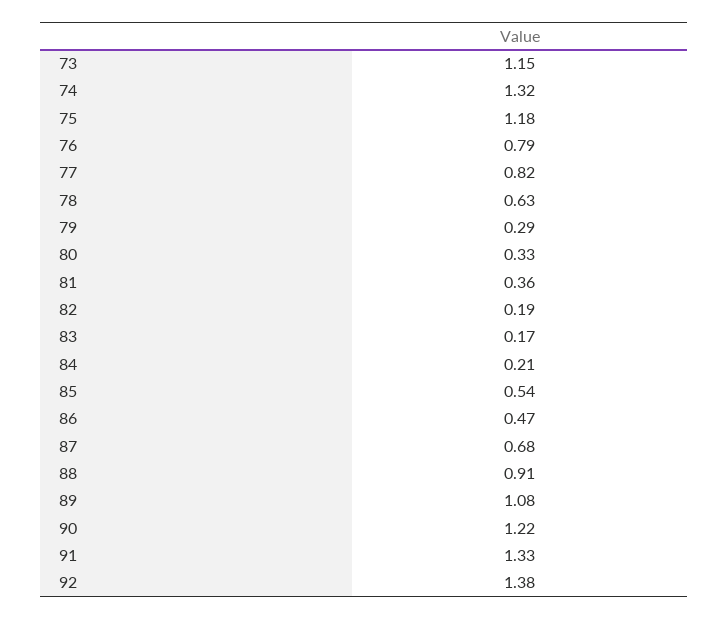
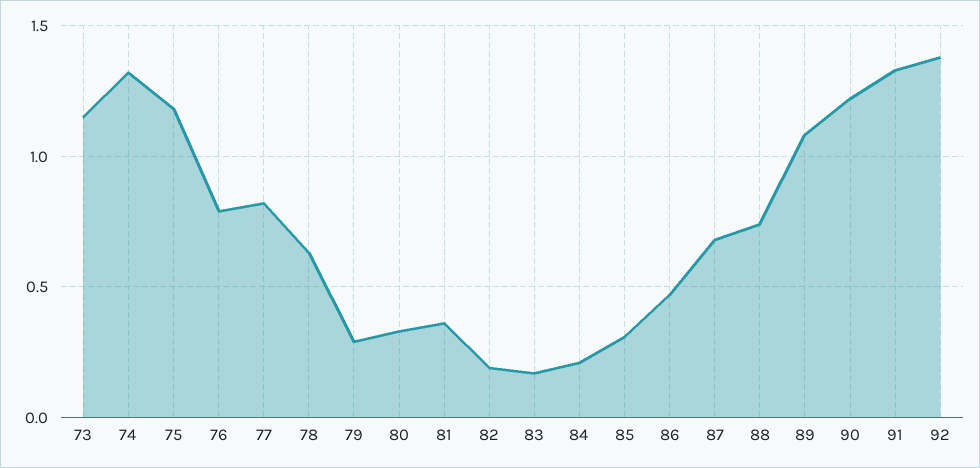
85: 0.54 -> 0.3
88: 0.91 -> 0.75

